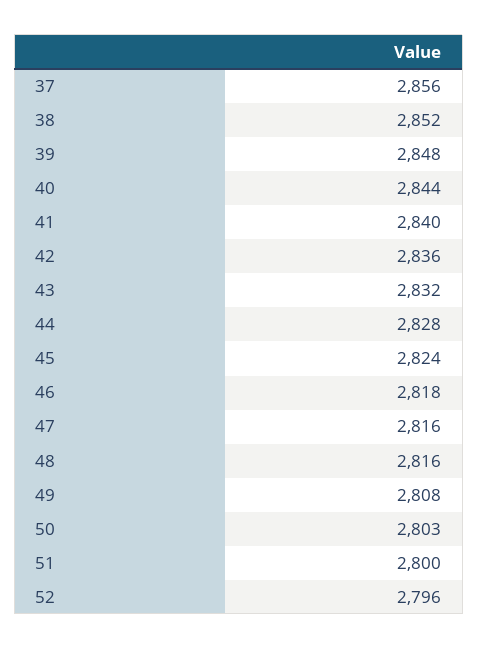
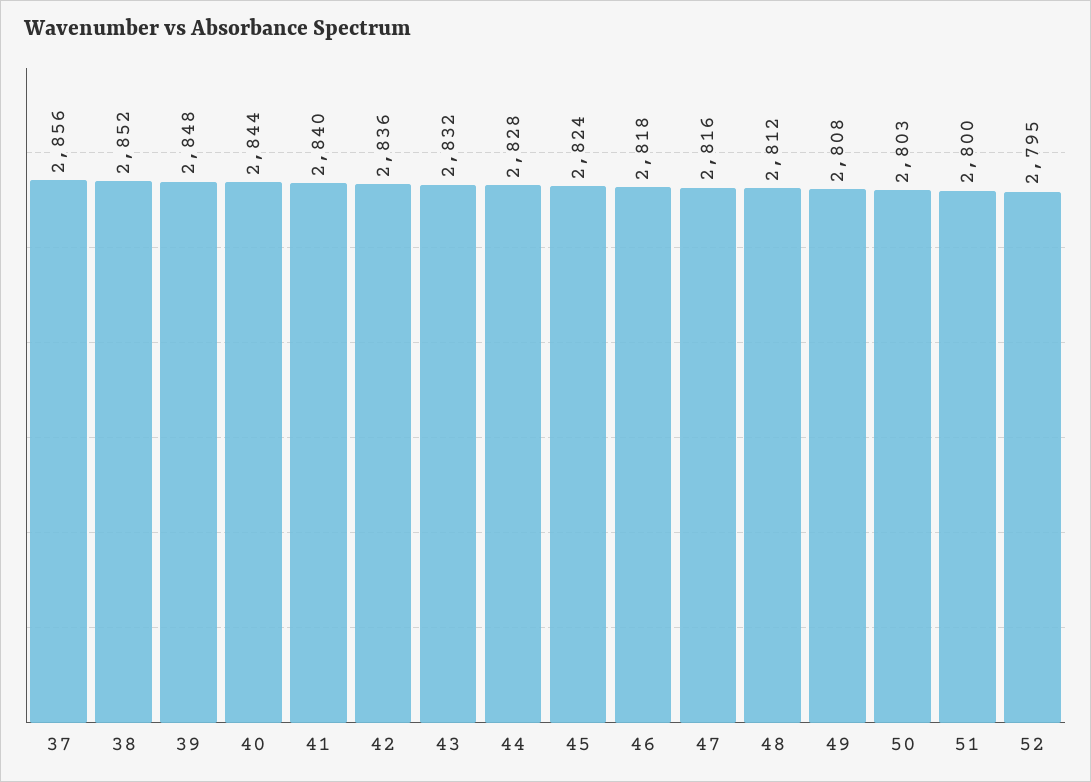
48: 2816 -> 2812
52: 2796 -> 2795

